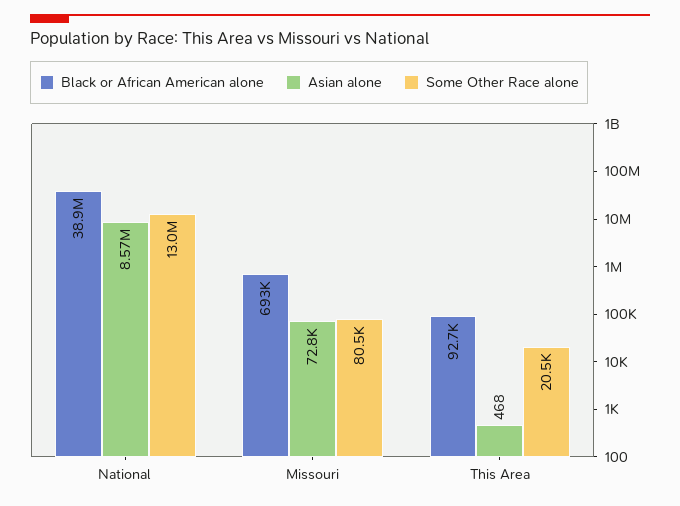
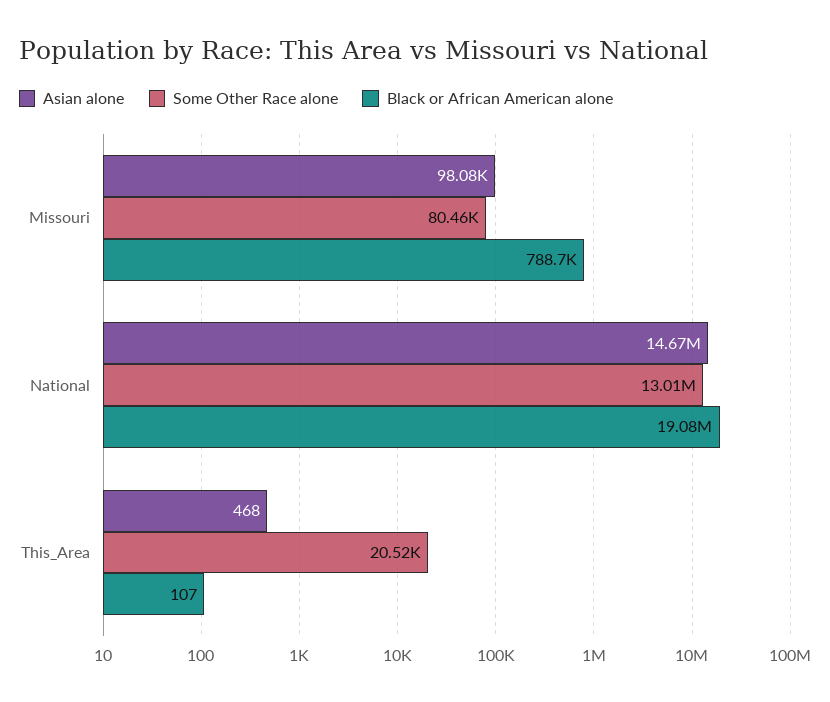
Black or African American alone, National: 38900000 -> 19080000
Asian alone, National: 8570000 -> 14670000
Black or African American alone, Missouri: 693000 -> 788700
Asian alone, Missouri: 72800 -> 98080
Black or African American alone, This Area: 92700 -> 107

